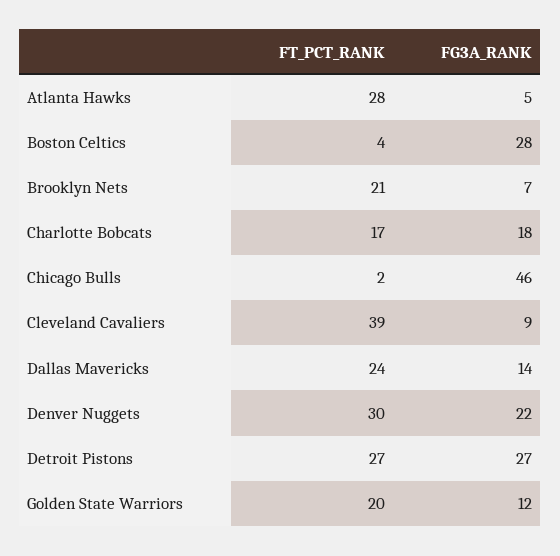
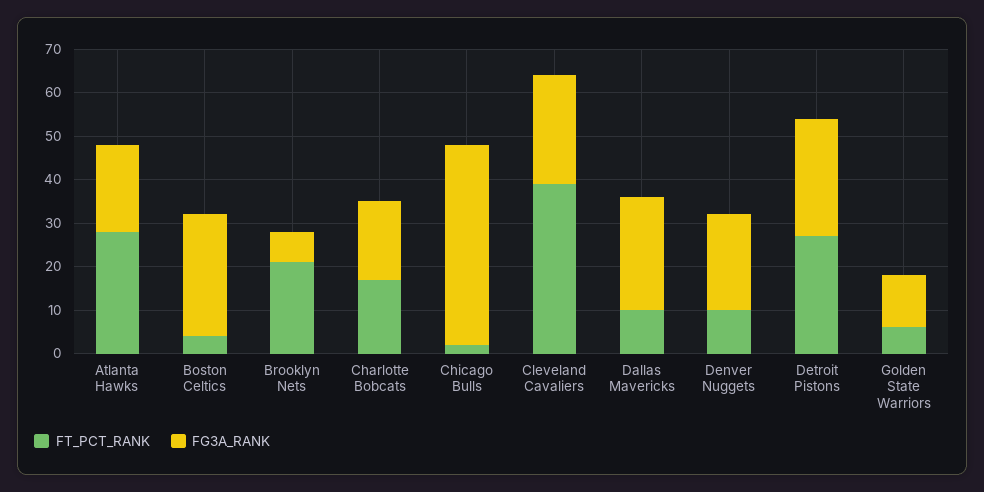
FG3A_RANK, Atlanta Hawks: 5 -> 20
FG3A_RANK, Cleveland Cavaliers: 9 -> 25
FT_PCT_RANK, Dallas Mavericks: 24 -> 10
FG3A_RANK, Dallas Mavericks: 14 -> 25
FT_PCT_RANK, Denver Nuggets: 30 -> 10
FT_PCT_RANK, Golden State Warriors: 20 -> 5

